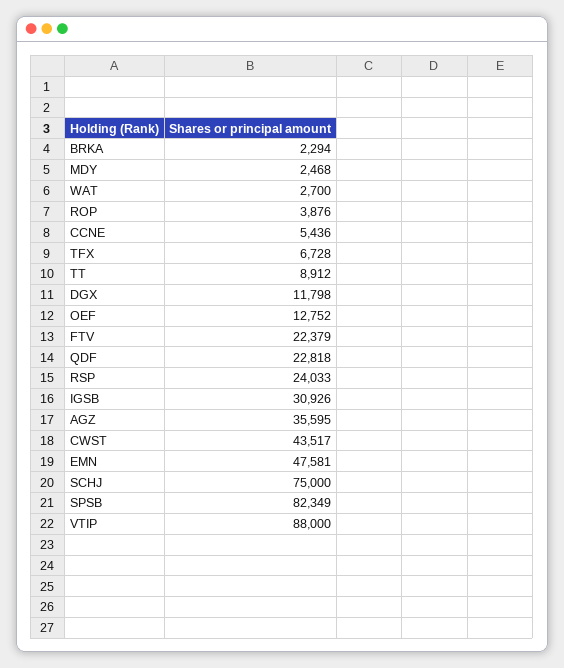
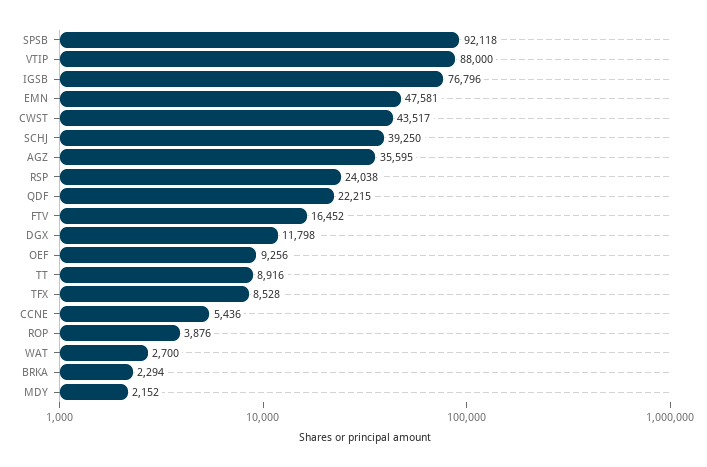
MDY: 2468 -> 2152
TFX: 6728 -> 8528
TT: 8912 -> 8916
OEF: 12752 -> 9256
FTV: 22379 -> 16452
QDF: 22818 -> 22215
RSP: 24033 -> 24038
IGSB: 30926 -> 76796
SCHJ: 75000 -> 39250
SPSB: 82349 -> 92118

